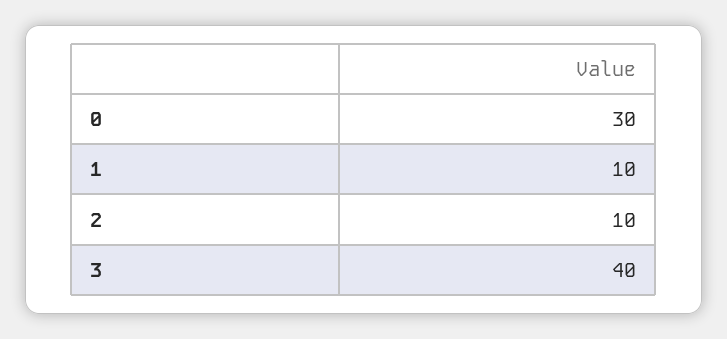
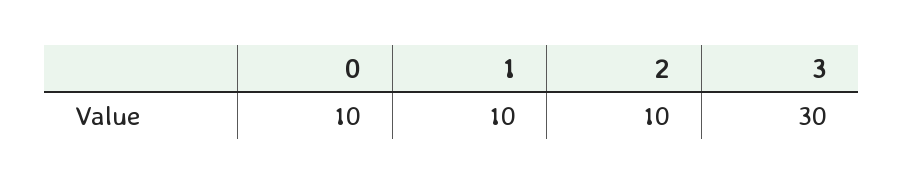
0: 30 -> 10
3: 40 -> 30

